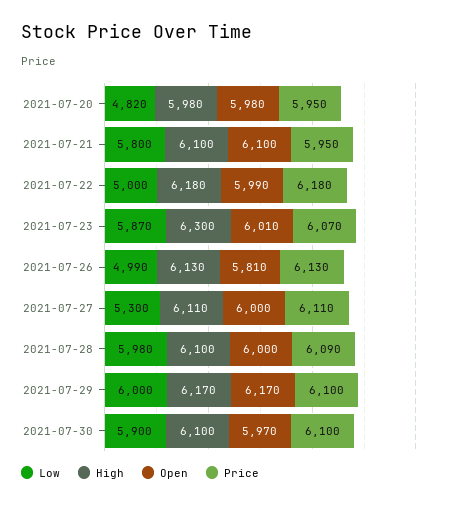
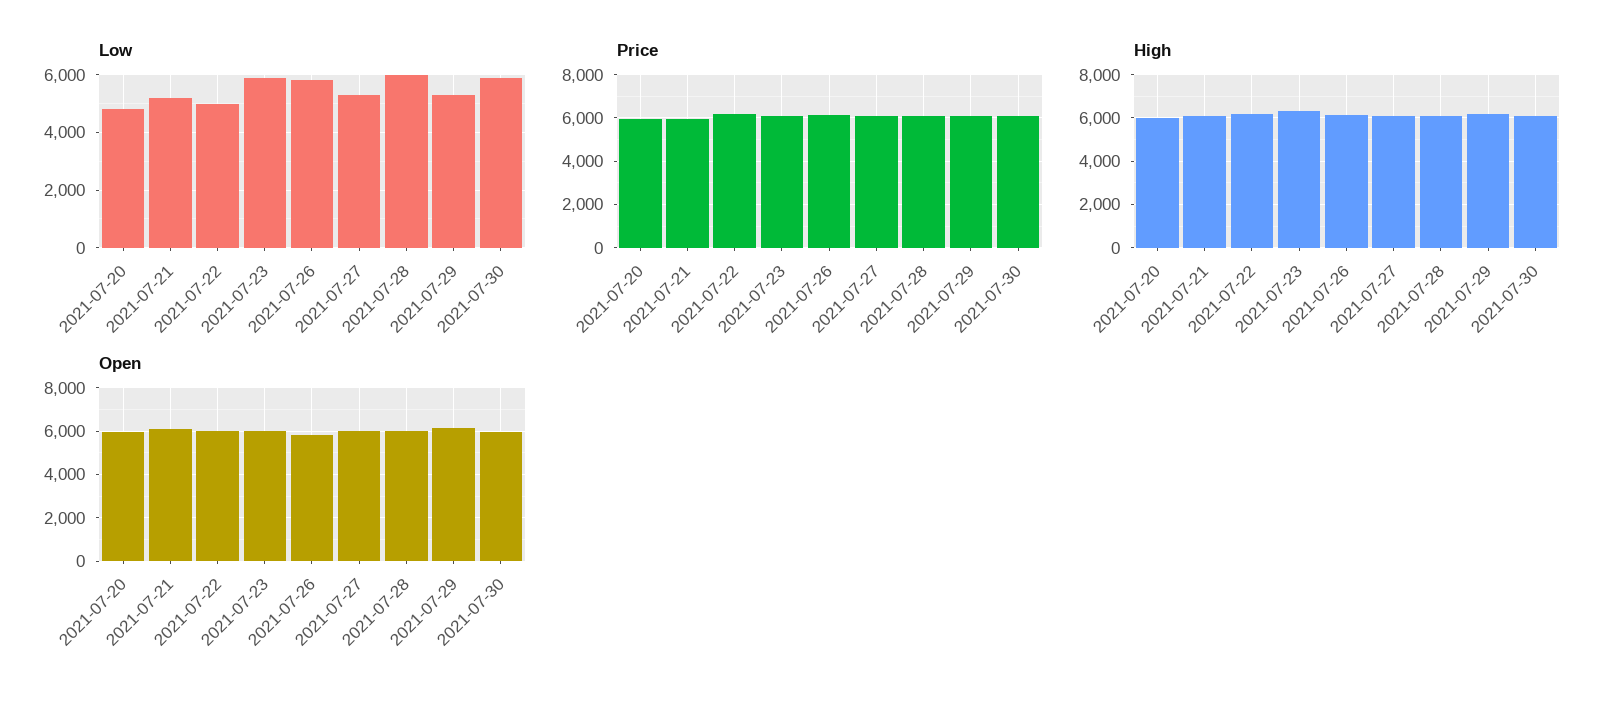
Low, 2021-07-21: 5800 -> 5250
Low, 2021-07-26: 4990 -> 5750
Low, 2021-07-29: 6000 -> 5250

